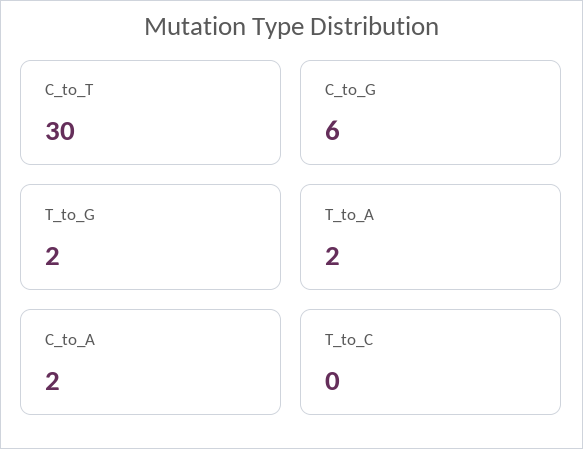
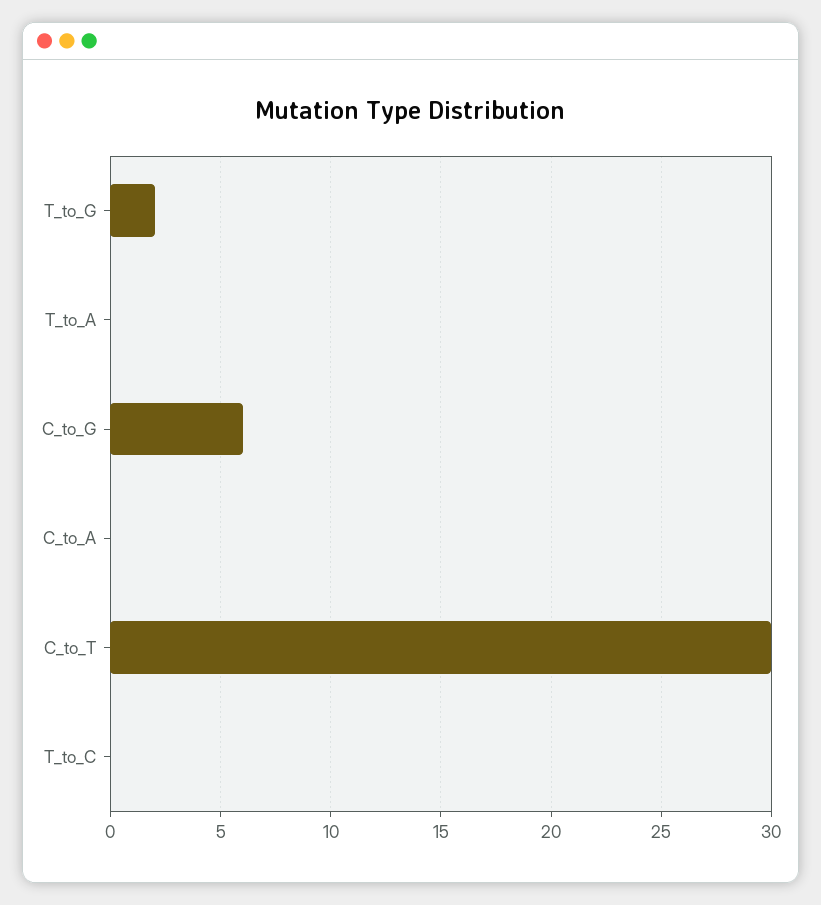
T_to_A: 2 -> 0
C_to_A: 2 -> 0

